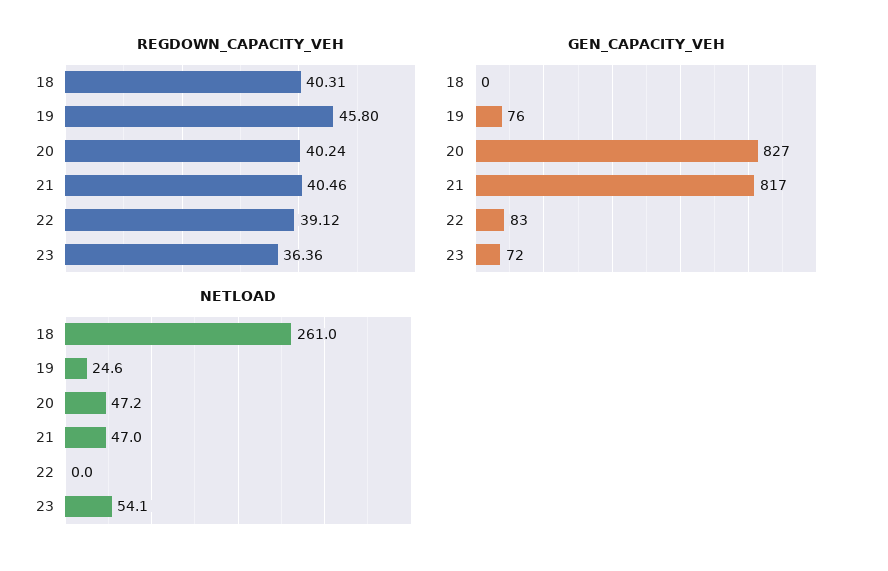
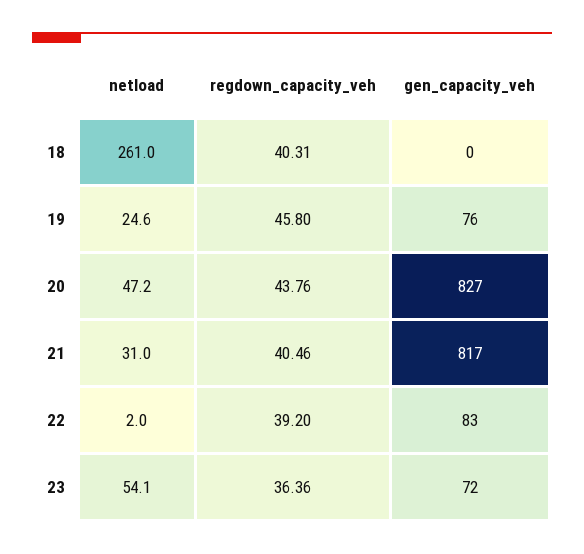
REGDOWN_CAPACITY_VEH, 20: 40.24 -> 43.76
REGDOWN_CAPACITY_VEH, 22: 39.12 -> 39.2
NETLOAD, 21: 47 -> 31
NETLOAD, 22: 0 -> 2

